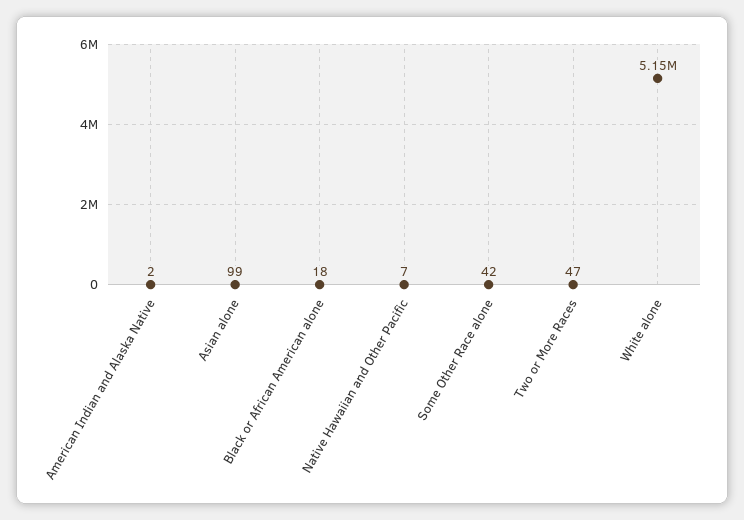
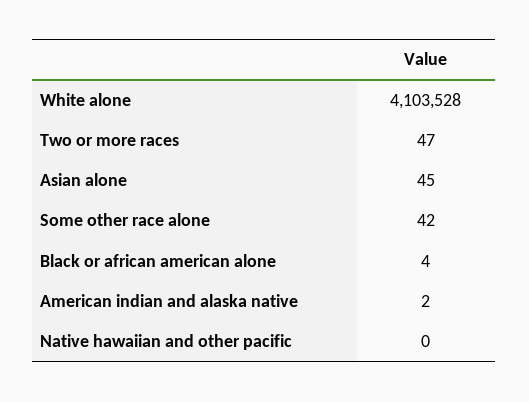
Asian alone: 99 -> 45
Black or African American alone: 18 -> 4
Native Hawaiian and Other Pacific: 7 -> 0
White alone: 5150000 -> 4103528

